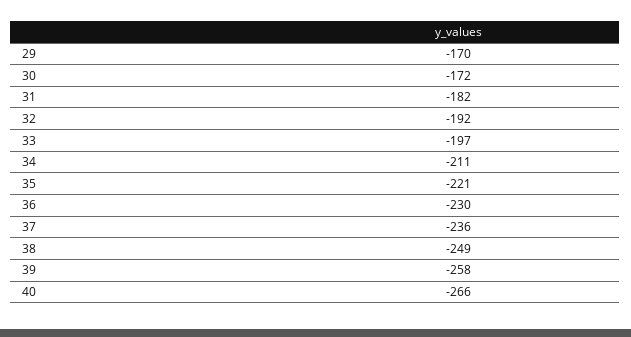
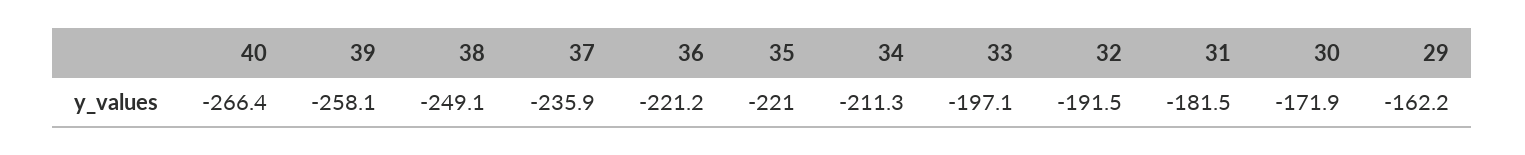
29: -170 -> -162.2
36: -230 -> -221.2

